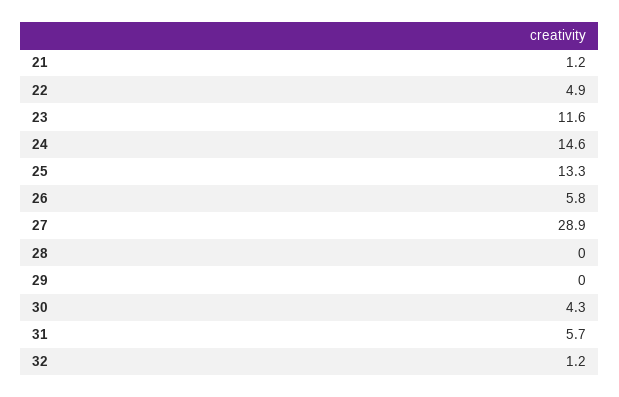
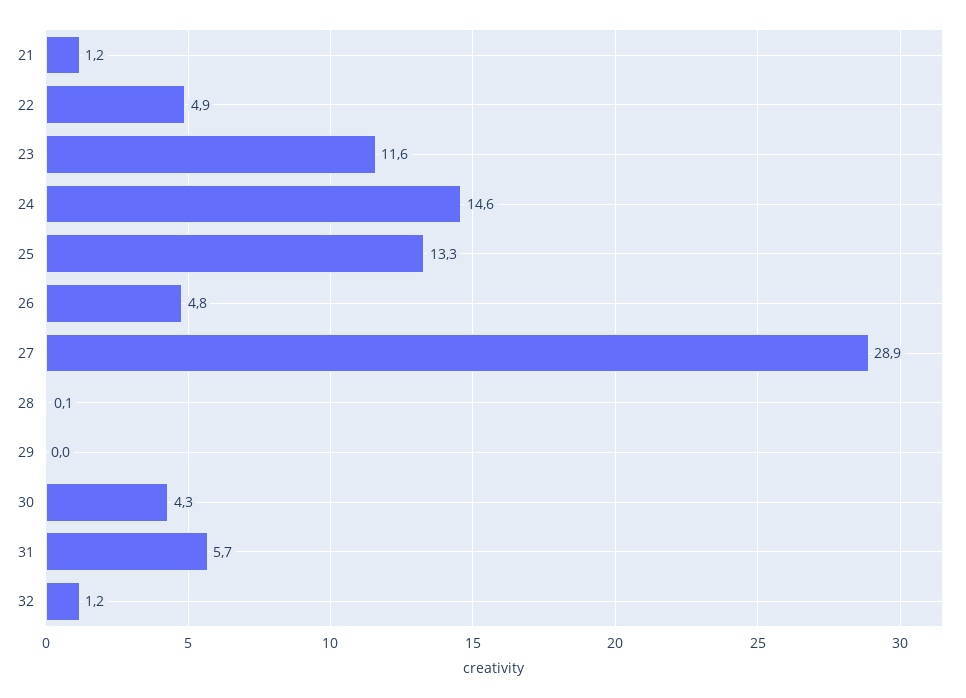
26: 5.8 -> 4.8
28: 0 -> 0.1

